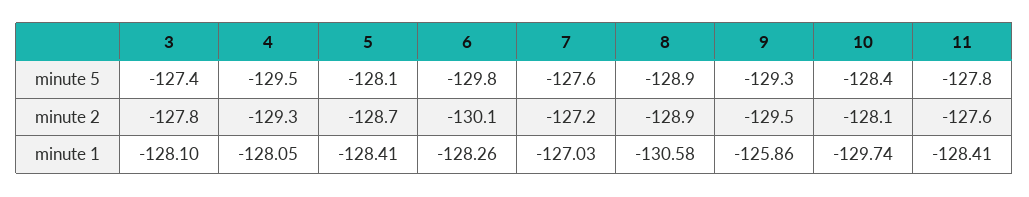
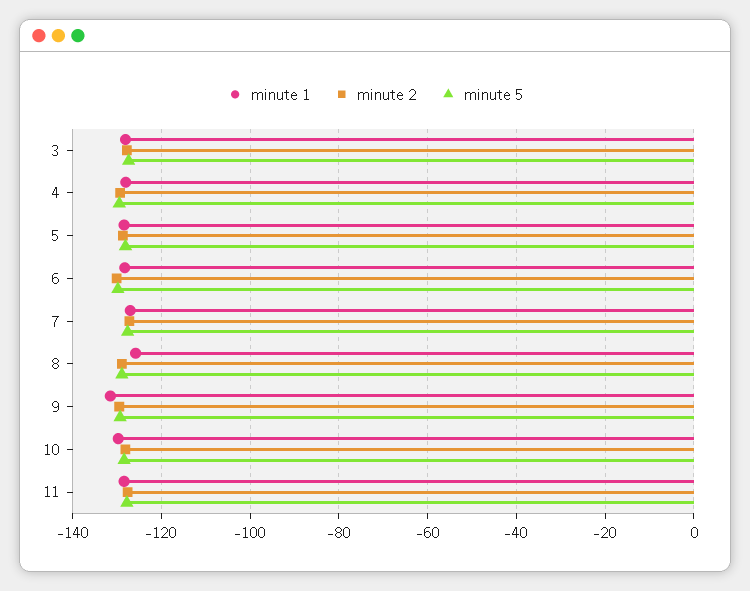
minute 1, 8: -130.58 -> -126
minute 1, 9: -125.86 -> -132

